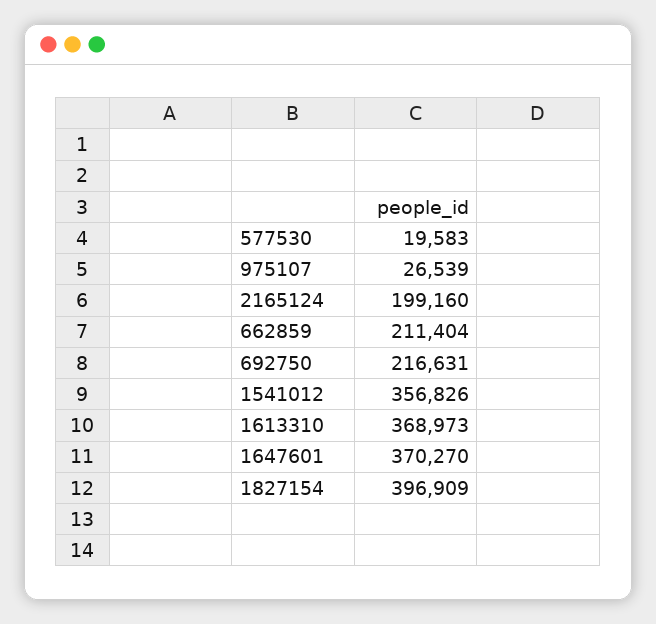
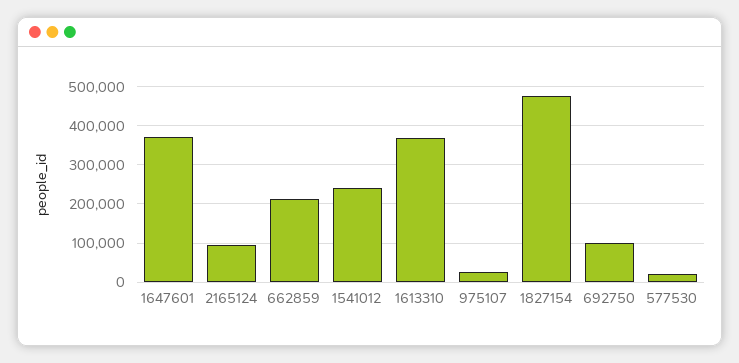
2165124: 199160 -> 100000
692750: 216631 -> 100000
1541012: 356826 -> 240000
1827154: 396909 -> 480000

